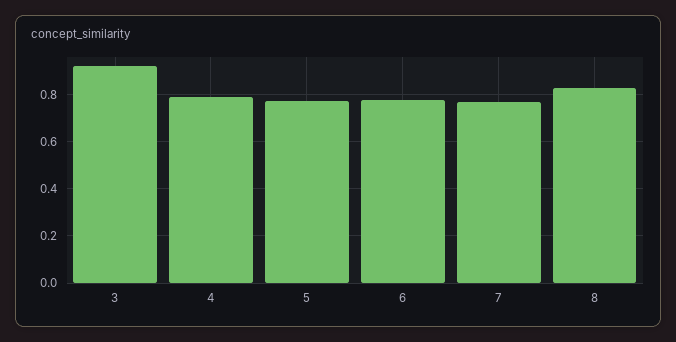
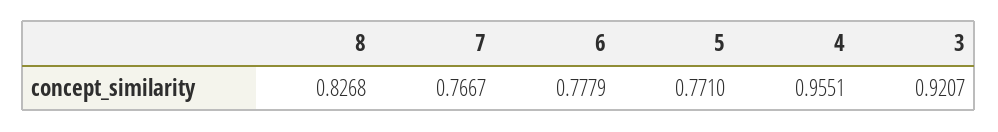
4: 0.8 -> 0.9551

